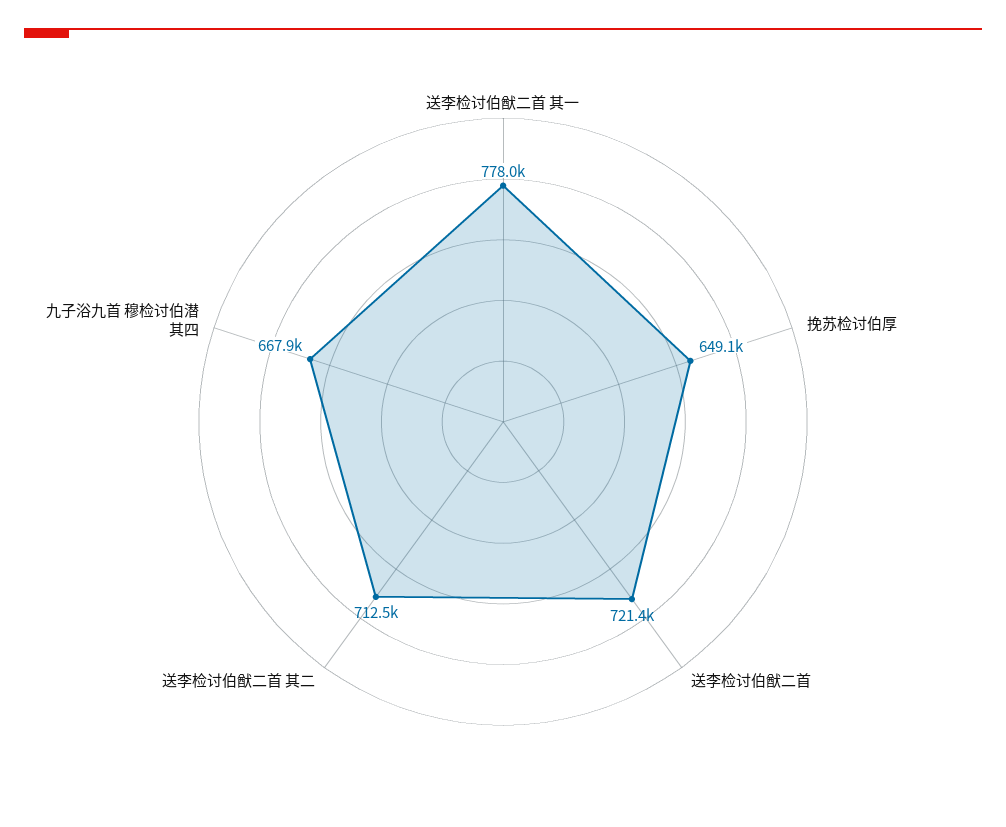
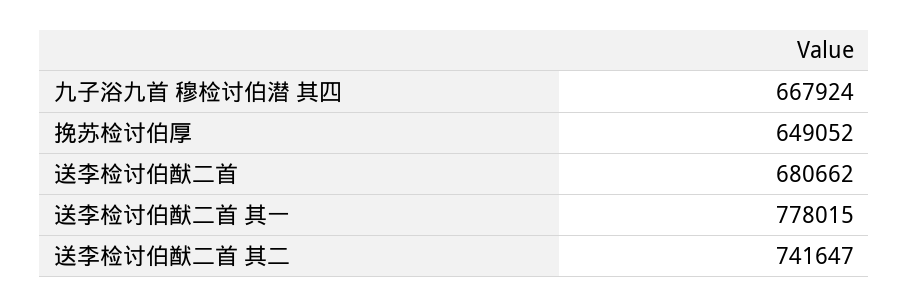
送李检讨伯猷二首: 721400 -> 680662
送李检讨伯猷二首 其二: 712500 -> 741647

